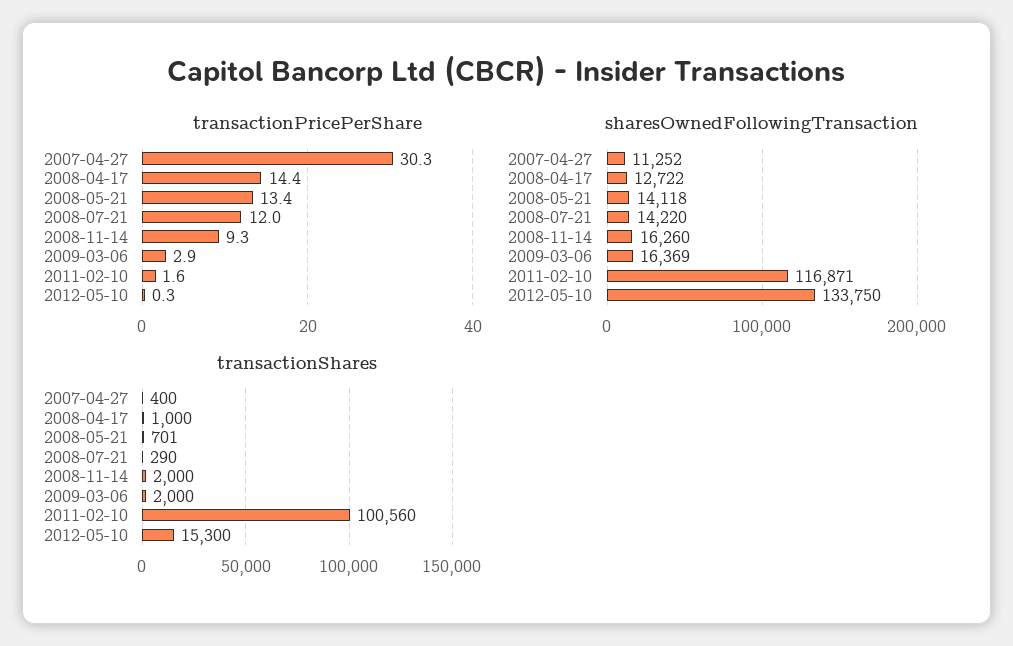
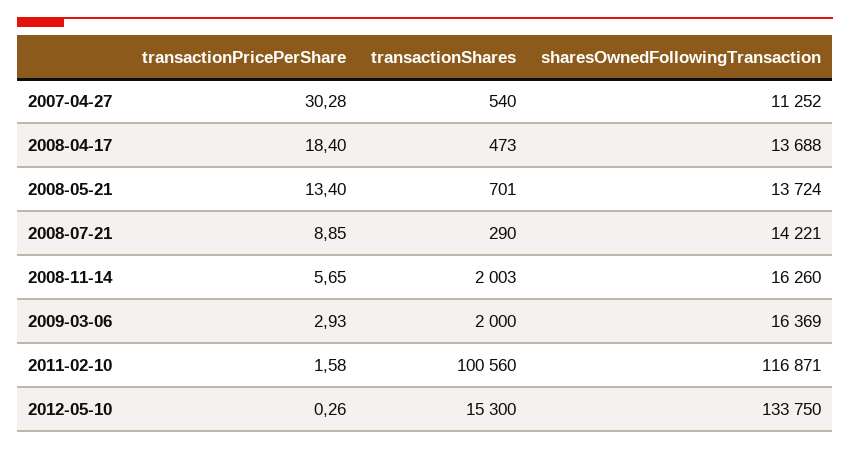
transactionPricePerShare, 2008-04-17: 14.4 -> 18.4
transactionPricePerShare, 2008-07-21: 12 -> 8.85
transactionPricePerShare, 2008-11-14: 9.3 -> 5.65
sharesOwnedFollowingTransaction, 2008-04-17: 12722 -> 13688
sharesOwnedFollowingTransaction, 2008-05-21: 14118 -> 13724
sharesOwnedFollowingTransaction, 2008-07-21: 14220 -> 14221
transactionShares, 2007-04-27: 400 -> 540
transactionShares, 2008-04-17: 1000 -> 473
transactionShares, 2008-11-14: 2000 -> 2003

